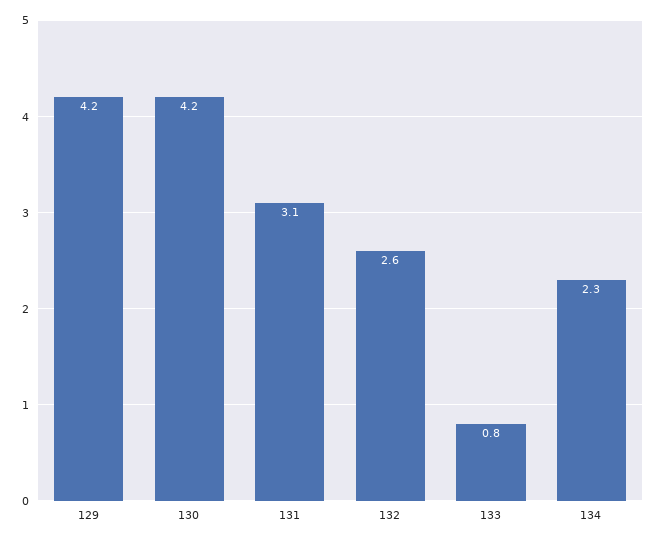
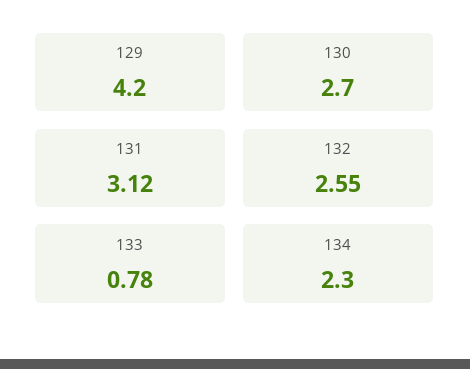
130: 4.2 -> 2.7

